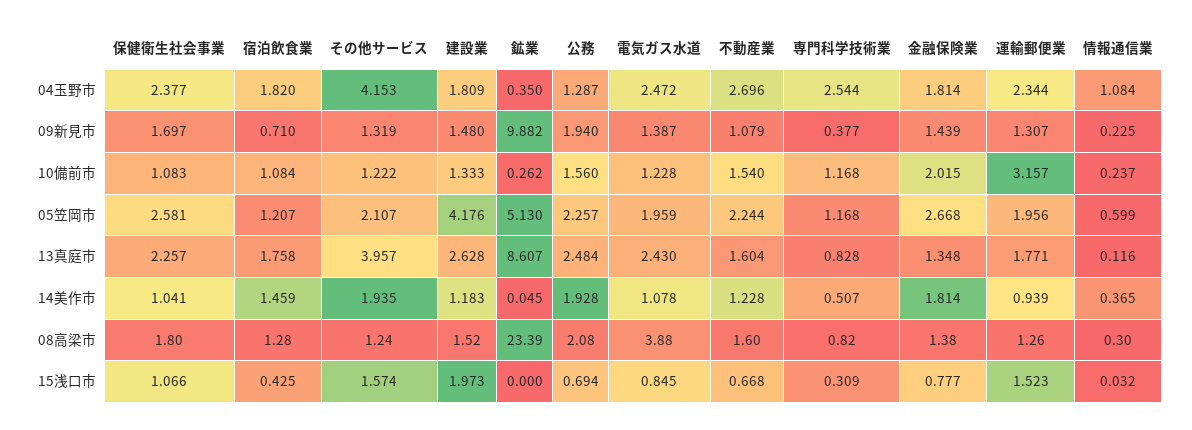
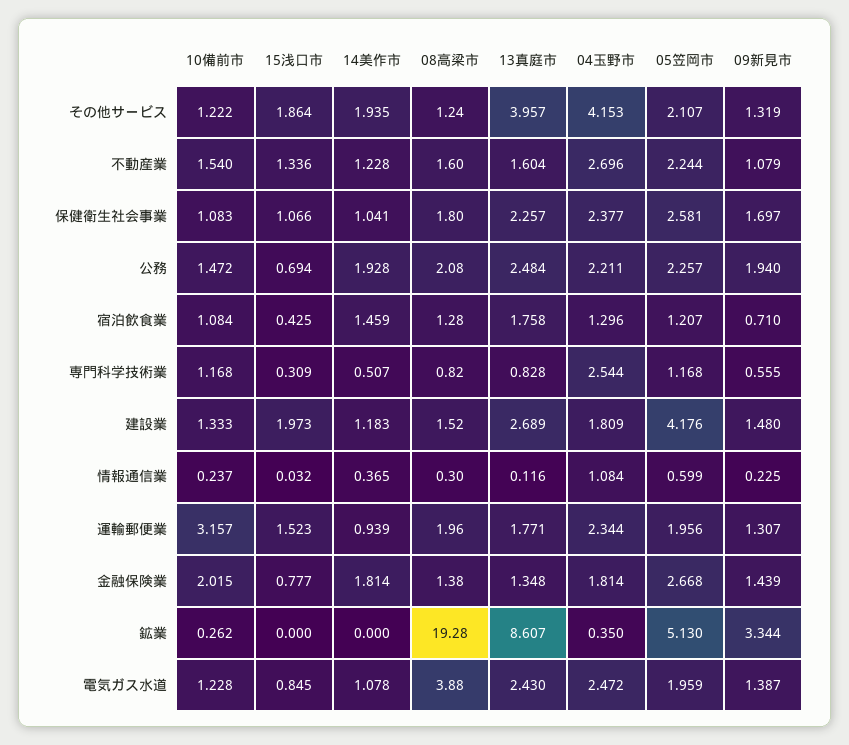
宿泊飲食業, 04玉野市: 1.82 -> 1.296
公務, 04玉野市: 1.287 -> 2.211
鉱業, 09新見市: 9.882 -> 3.344
専門科学技術業, 09新見市: 0.377 -> 0.555
公務, 10備前市: 1.56 -> 1.472
建設業, 13真庭市: 2.628 -> 2.689
鉱業, 14美作市: 0.045 -> 0
鉱業, 08高梁市: 23.39 -> 19.28
運輸郵便業, 08高梁市: 1.26 -> 1.96
その他サービス, 15浅口市: 1.574 -> 1.864
不動産業, 15浅口市: 0.668 -> 1.336

